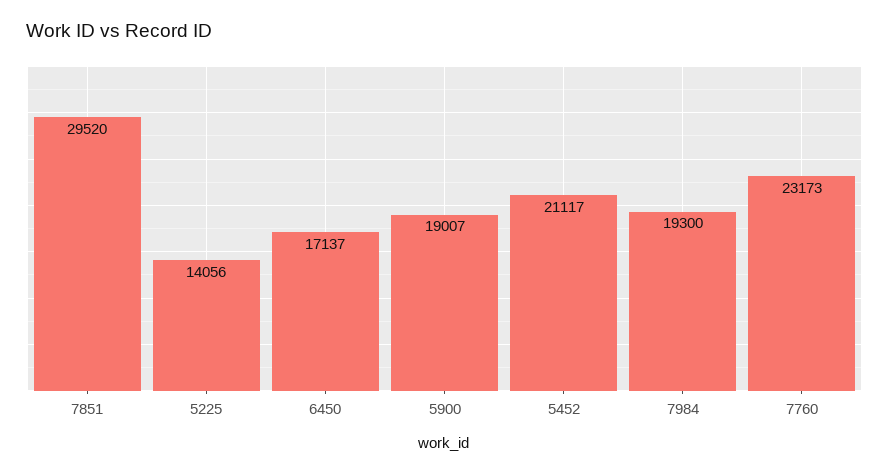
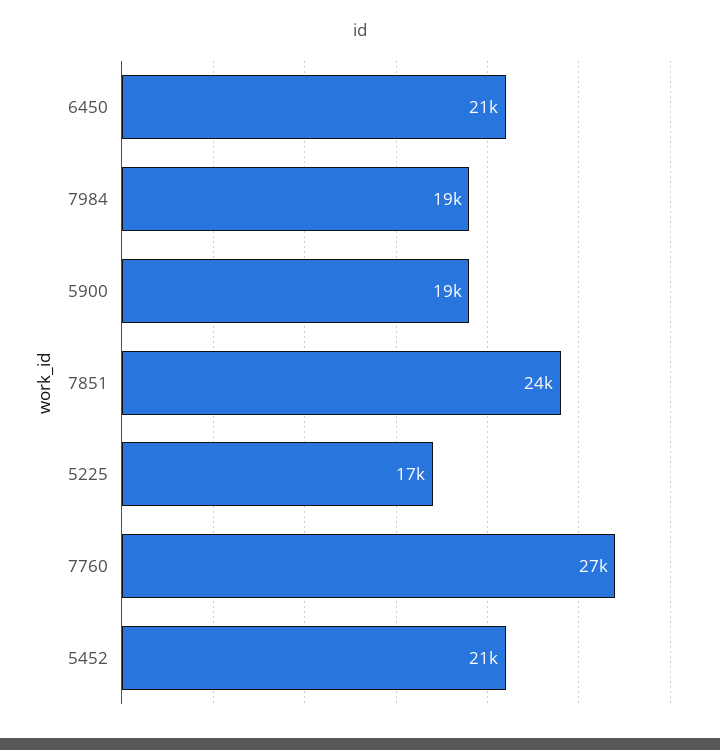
7851: 29520 -> 24000
5225: 14056 -> 17000
6450: 17137 -> 21000
7760: 23173 -> 27000

